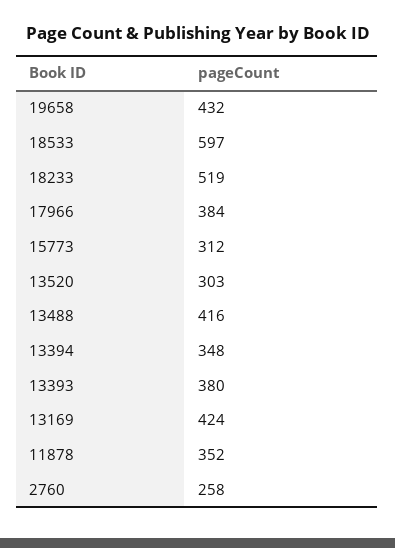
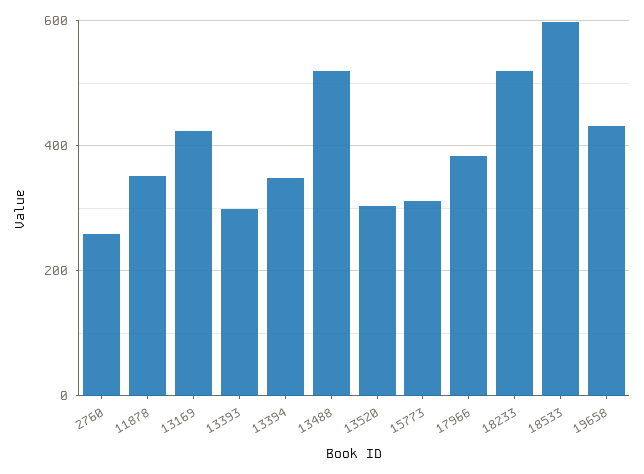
13488: 416 -> 520
13393: 380 -> 300

